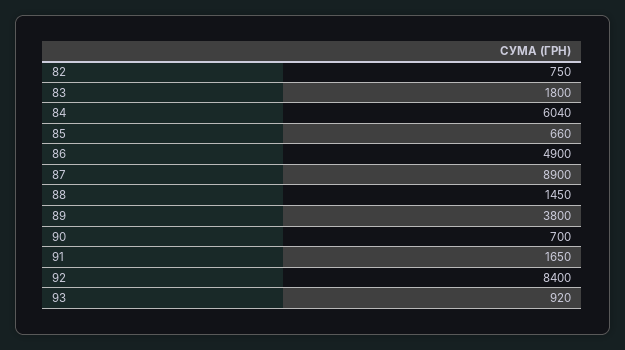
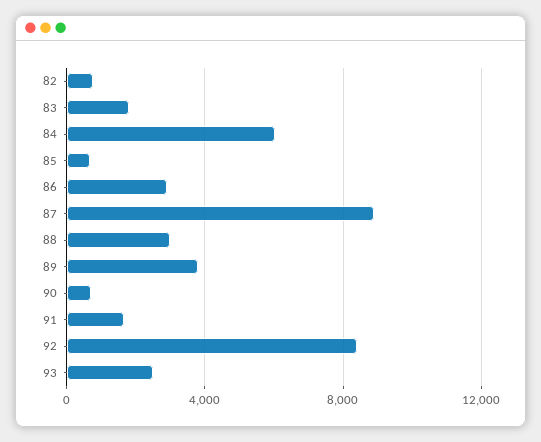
86: 4900 -> 3000
88: 1450 -> 3000
93: 920 -> 2500

